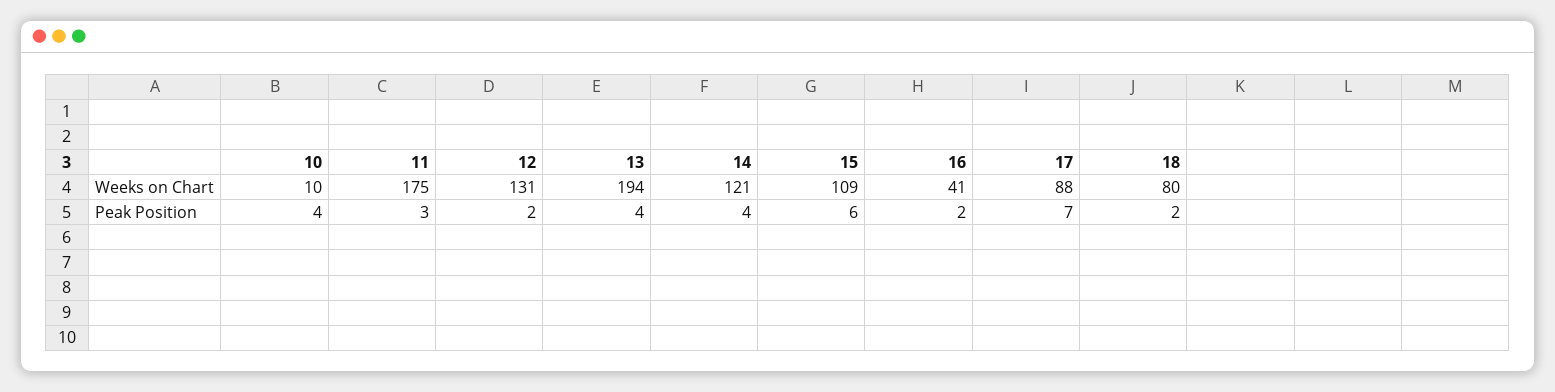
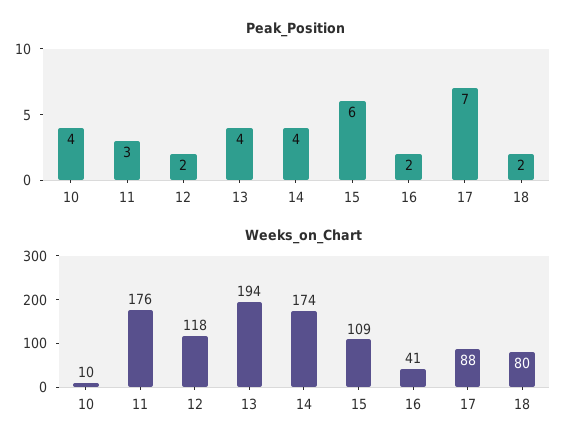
Weeks on Chart, 11: 175 -> 176
Weeks on Chart, 12: 131 -> 118
Weeks on Chart, 14: 121 -> 174

